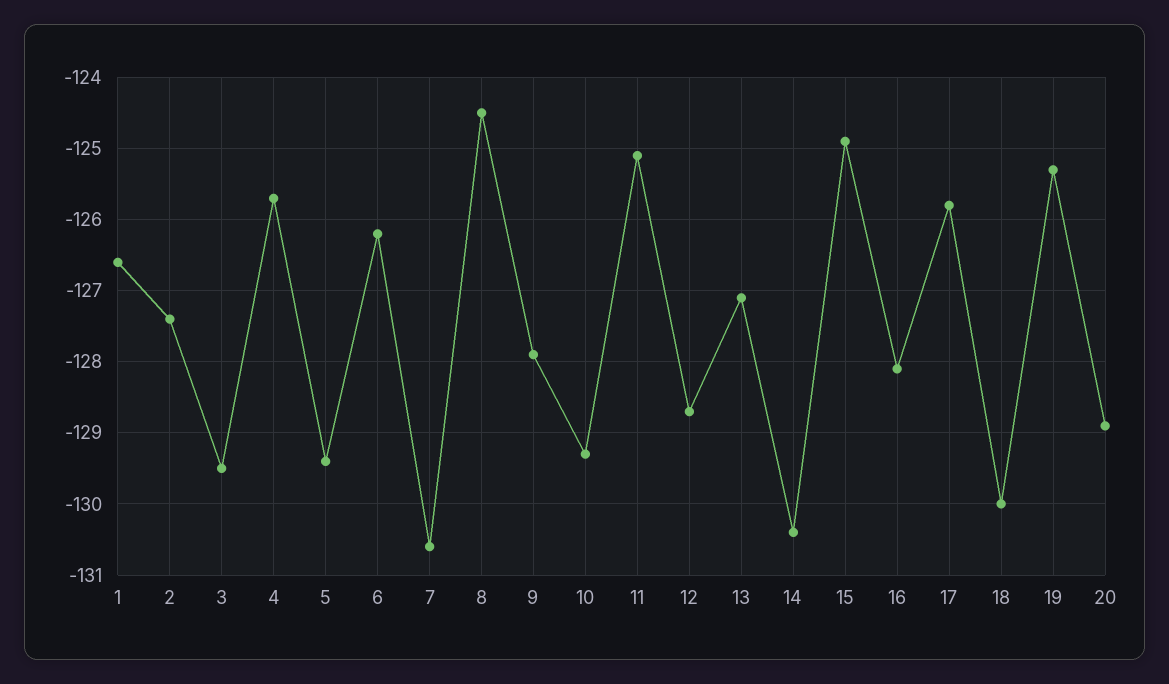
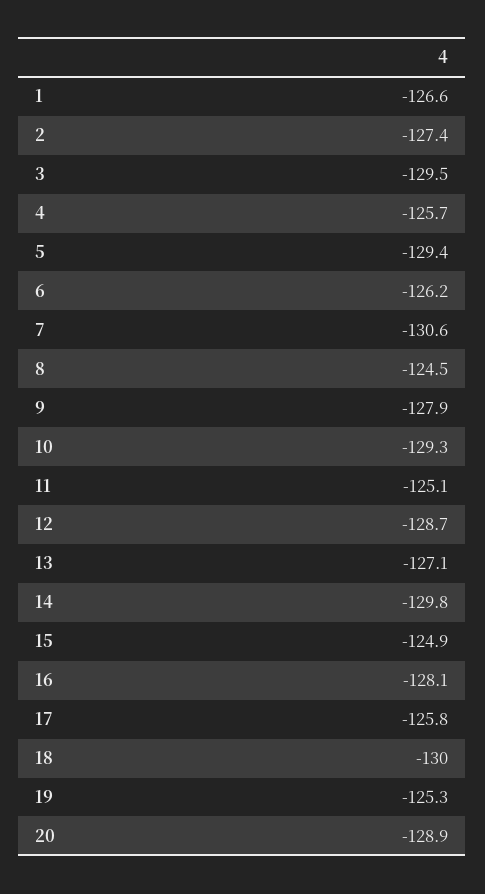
14: -130.4 -> -129.8

